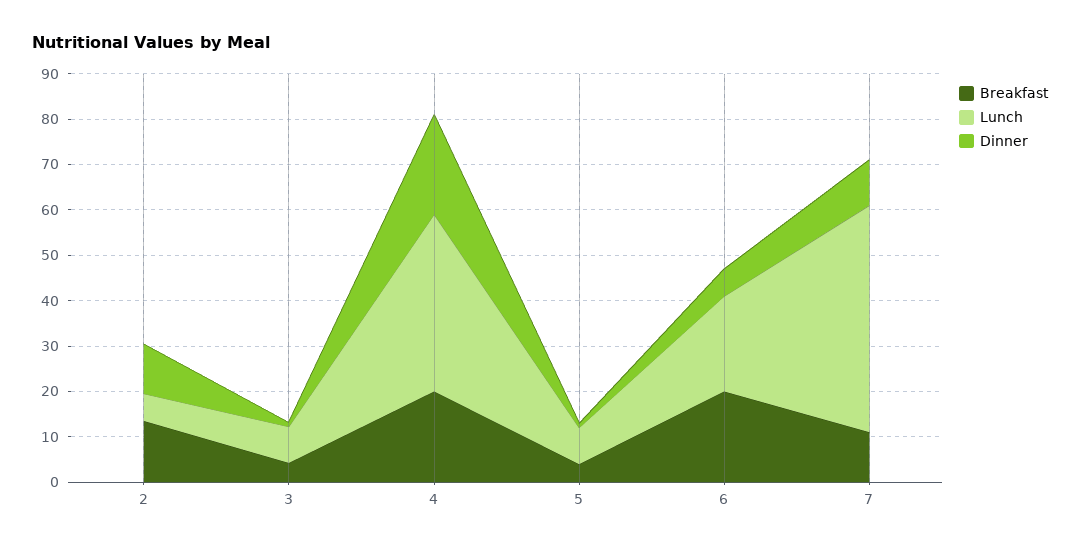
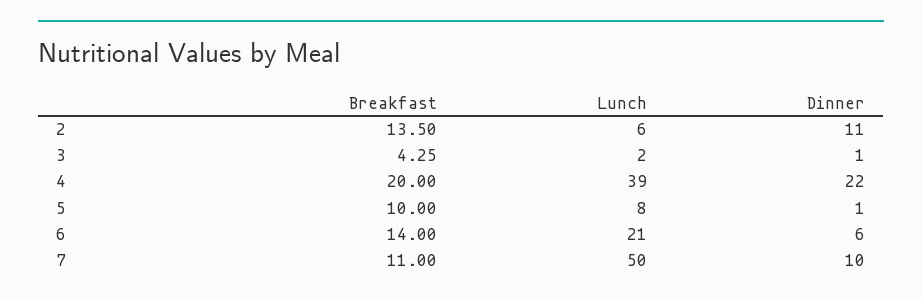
Lunch, 3: 8 -> 2
Breakfast, 5: 4 -> 10
Breakfast, 6: 20 -> 14

